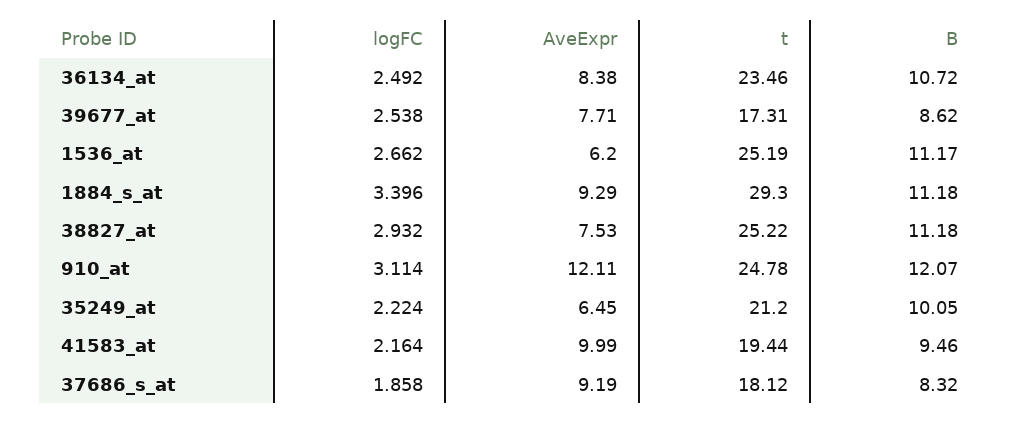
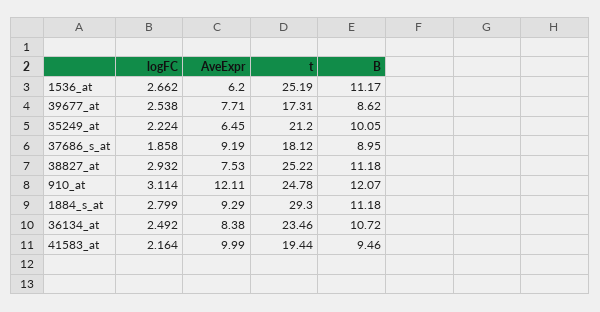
logFC, 1884_s_at: 3.396 -> 2.799
B, 37686_s_at: 8.32 -> 8.95

